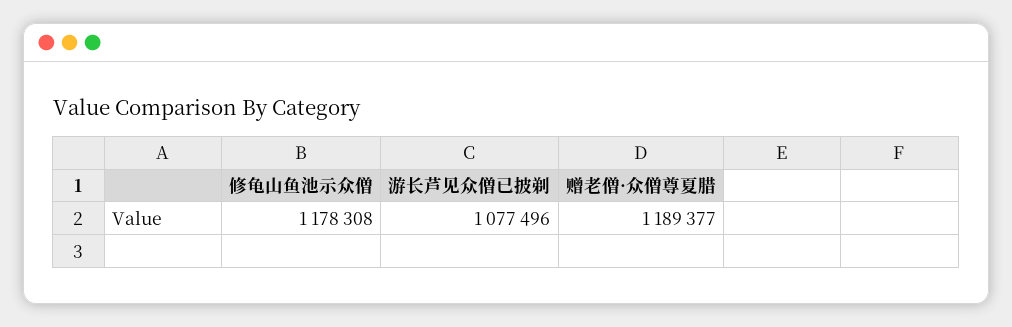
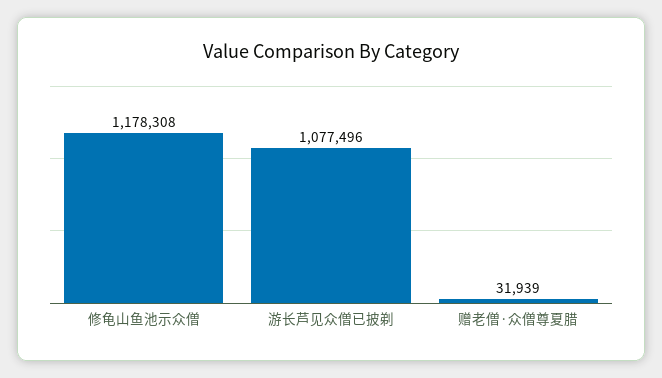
赠老僧·众僧尊夏腊: 1189377 -> 31939

